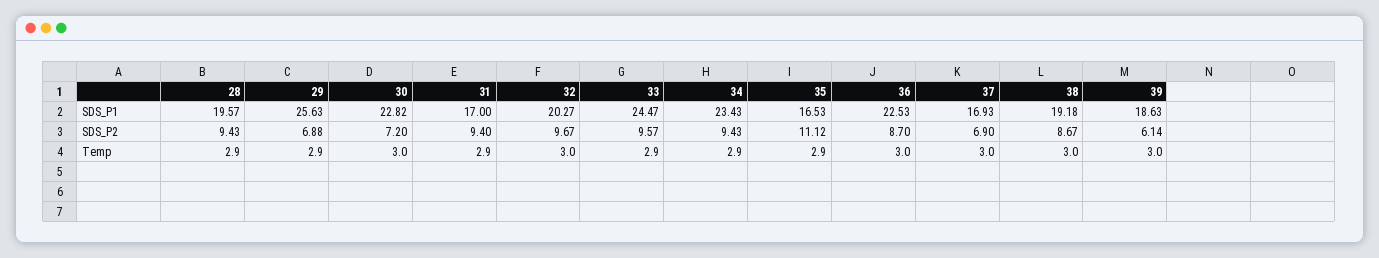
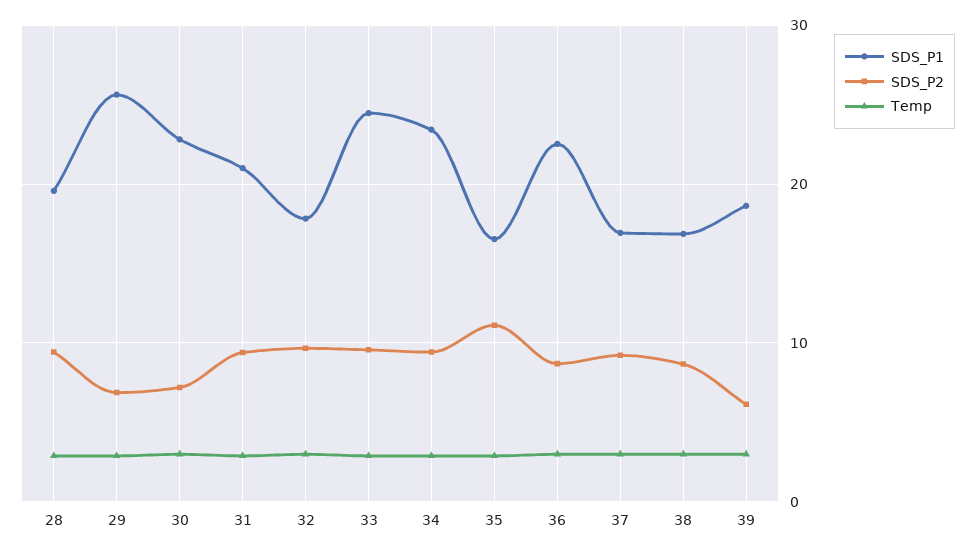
SDS_P1, 31: 17 -> 21
SDS_P1, 32: 20.27 -> 18
SDS_P1, 38: 19.18 -> 17
SDS_P2, 37: 6.9 -> 9

